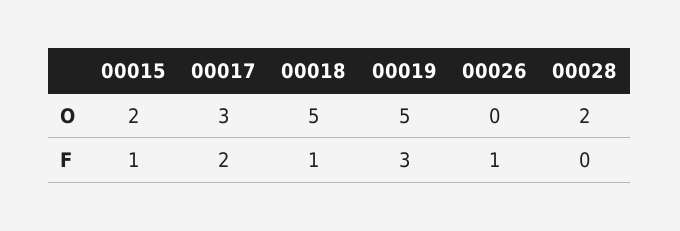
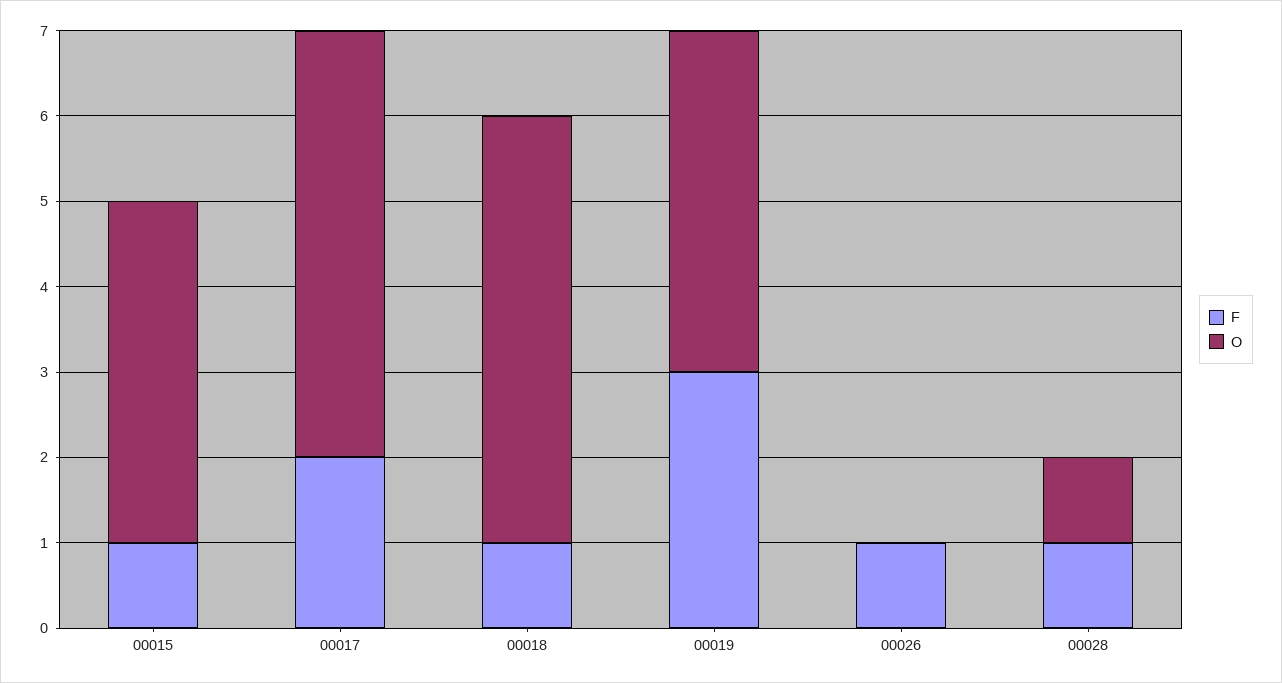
O, 00015: 2 -> 4
O, 00017: 3 -> 5
O, 00019: 5 -> 4
O, 00028: 2 -> 1
F, 00028: 0 -> 1

